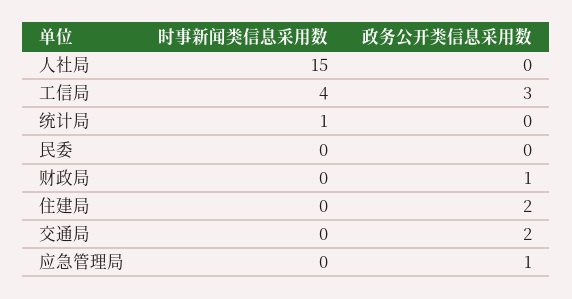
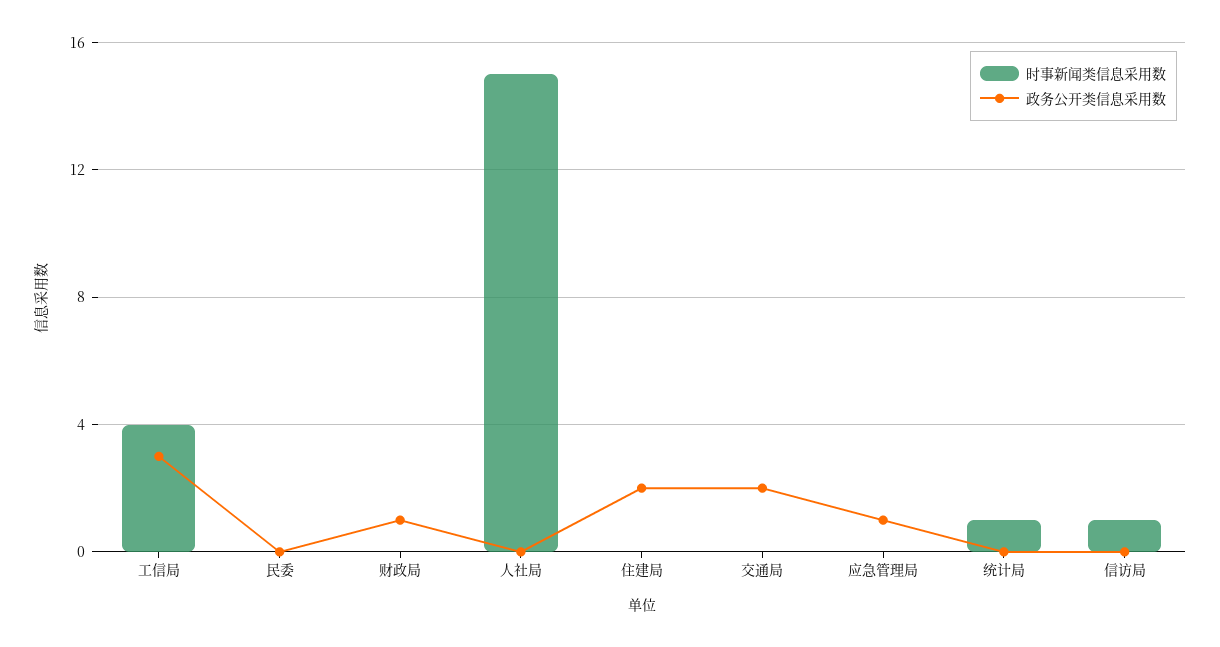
时事新闻类信息采用数, 信访局: none -> 1
政务公开类信息采用数, 信访局: none -> 0

